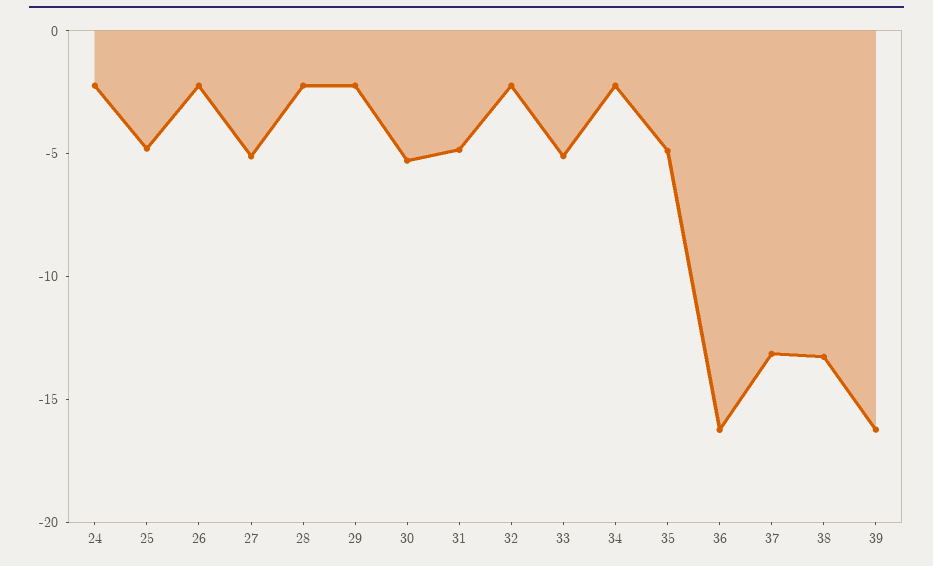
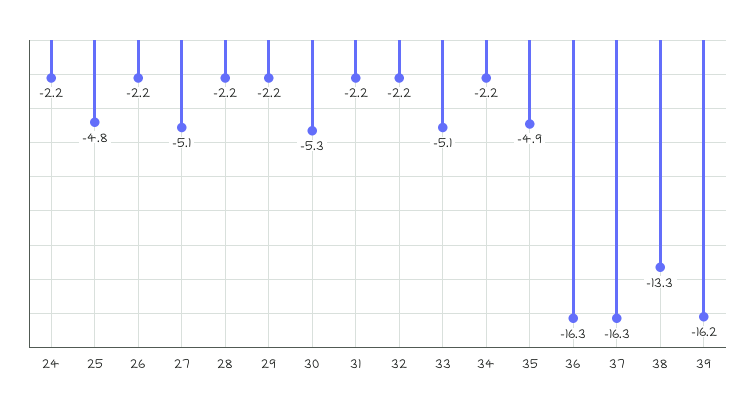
31: -5 -> -2.2
37: -13 -> -16.3

